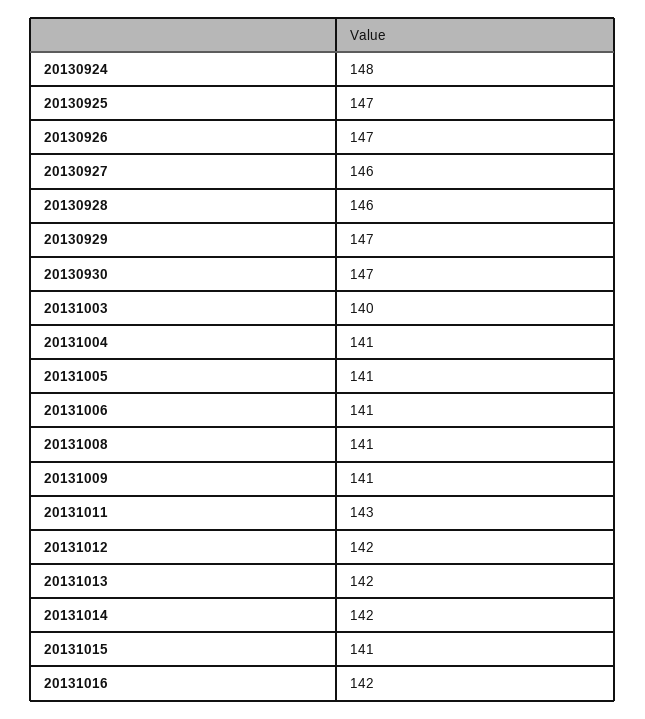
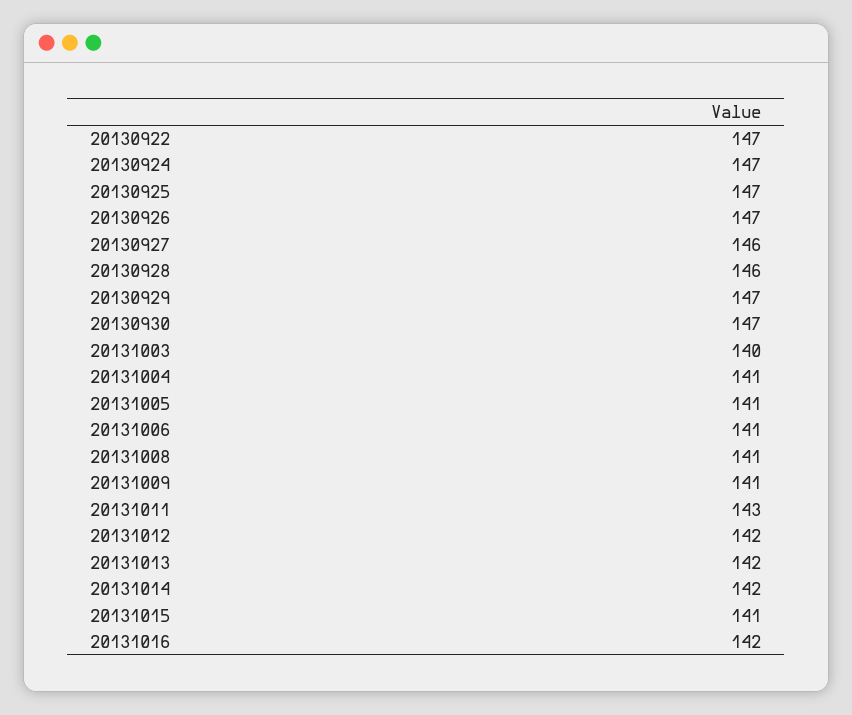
20130924: 148 -> 147
20130922: none -> 147

